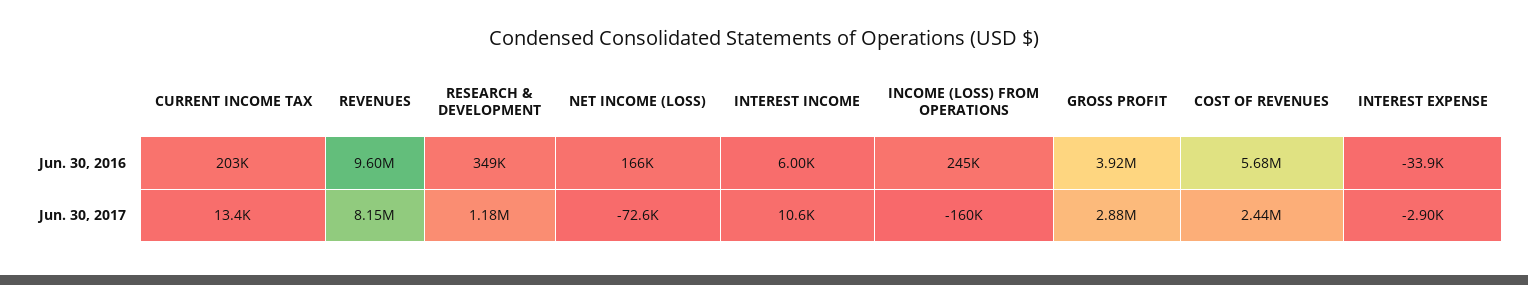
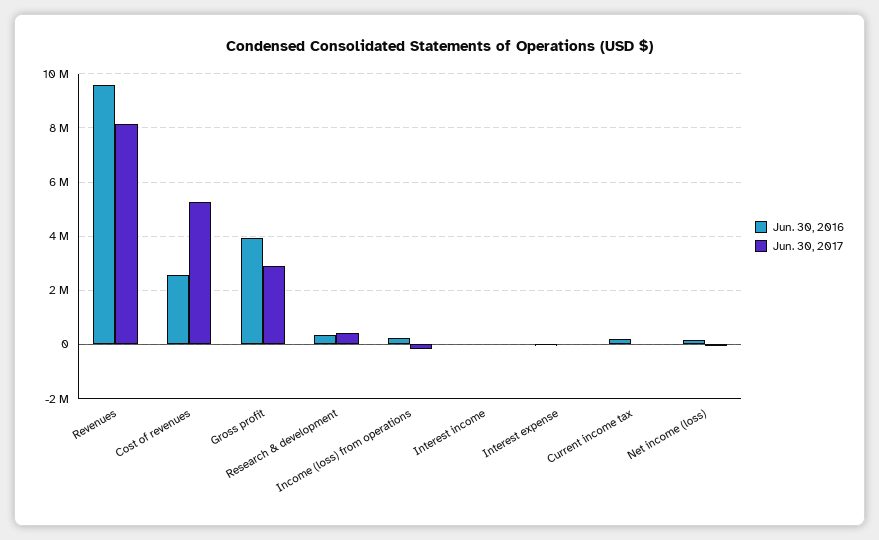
Jun. 30, 2016, COST OF REVENUES: 5680000 -> 2500000
Jun. 30, 2017, RESEARCH & DEVELOPMENT: 1180000 -> 500000
Jun. 30, 2017, COST OF REVENUES: 2440000 -> 5250000

